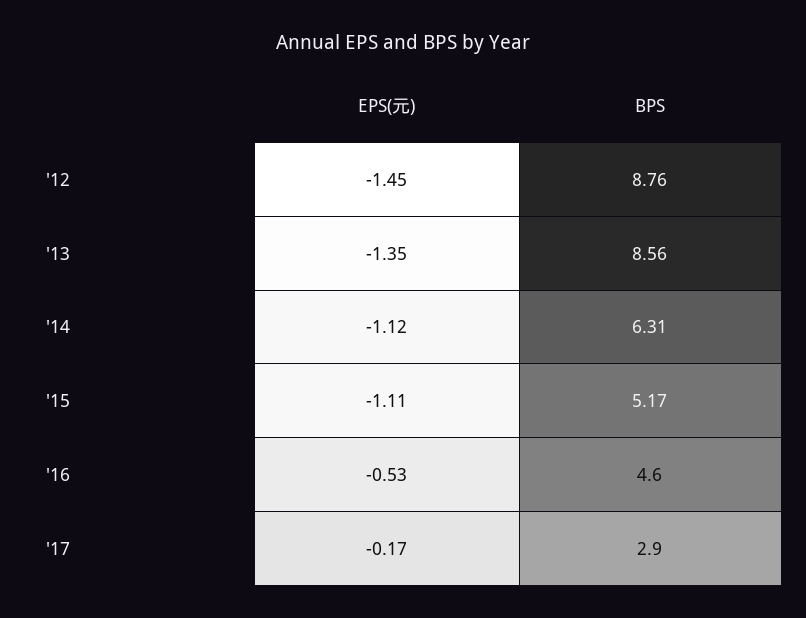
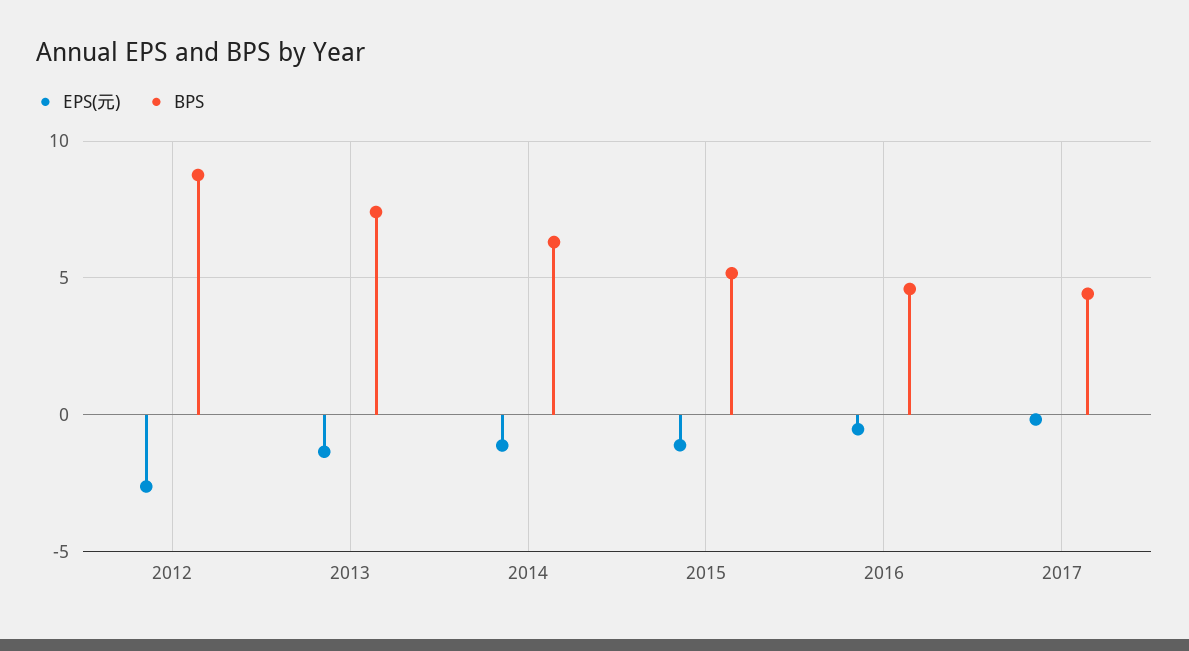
EPS(元), '12: -1.45 -> -2.5
BPS, '13: 8.56 -> 7.5
BPS, '17: 2.9 -> 4.5

